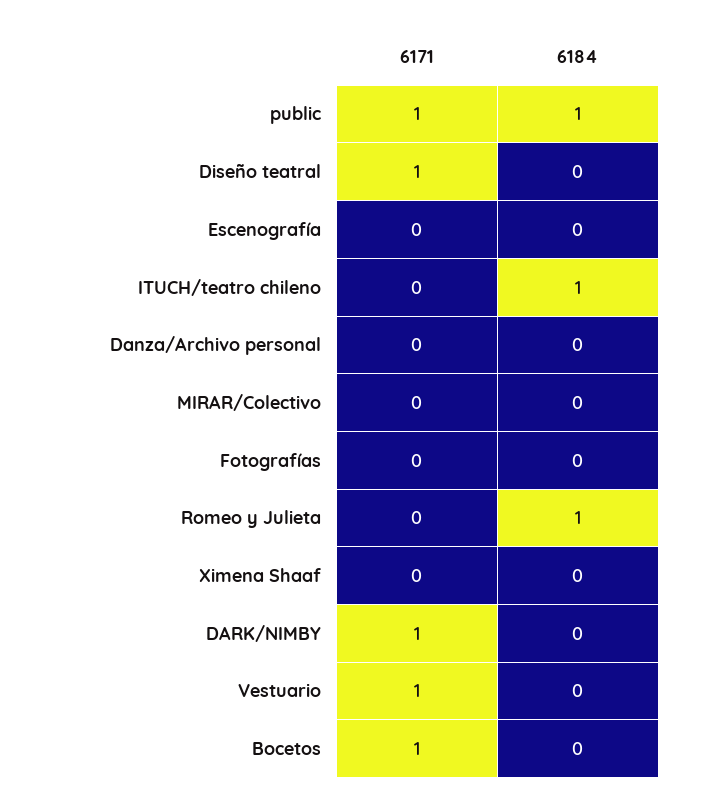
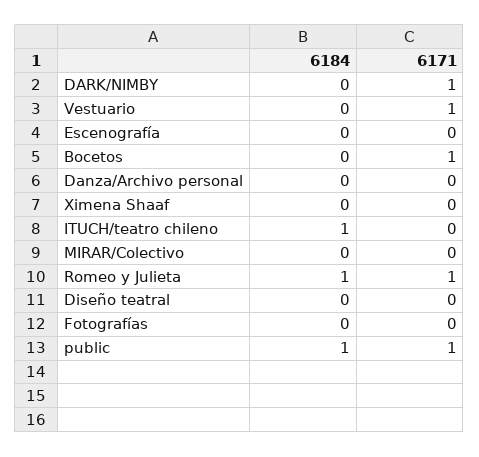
6171, Diseño teatral: 1 -> 0
6171, Romeo y Julieta: 0 -> 1

